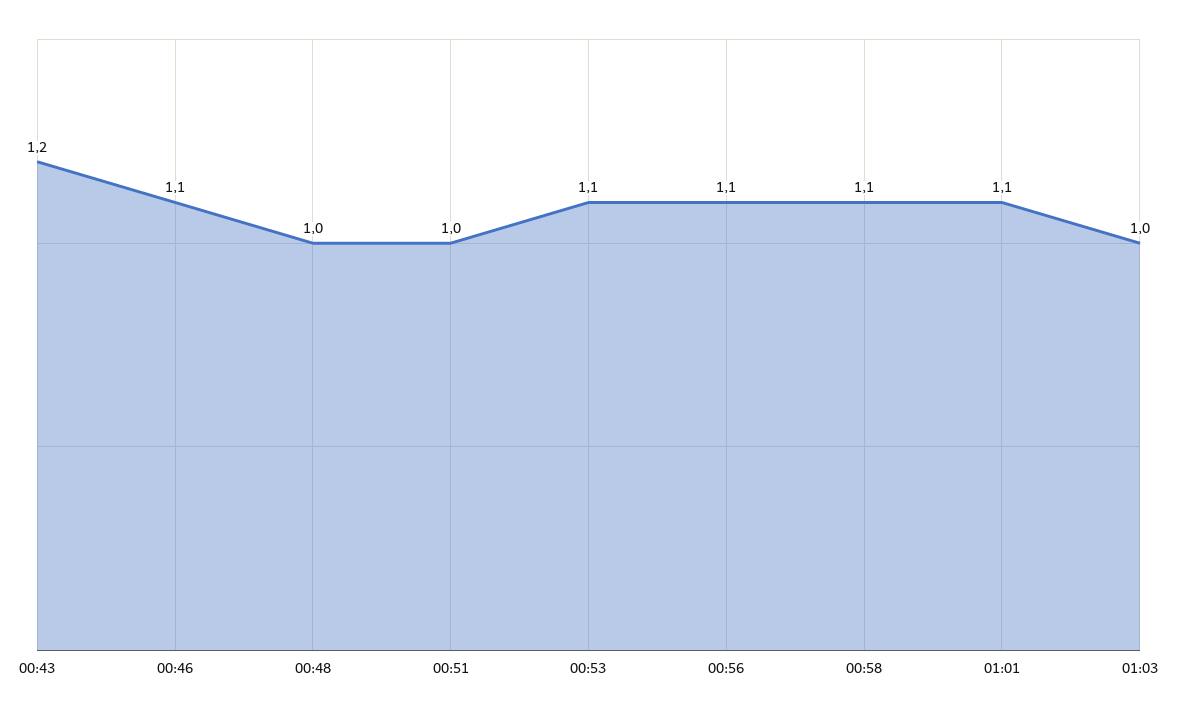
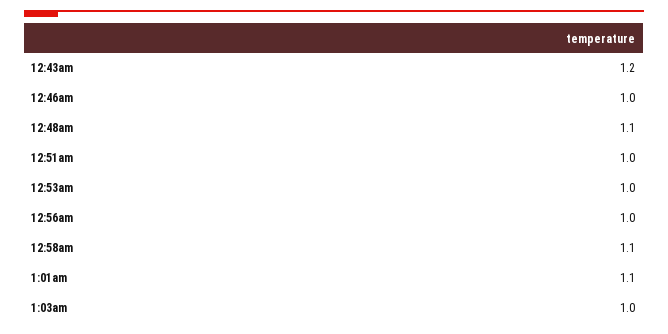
00:46: 1.1 -> 1
00:48: 1 -> 1.1
00:53: 1.1 -> 1
00:56: 1.1 -> 1

